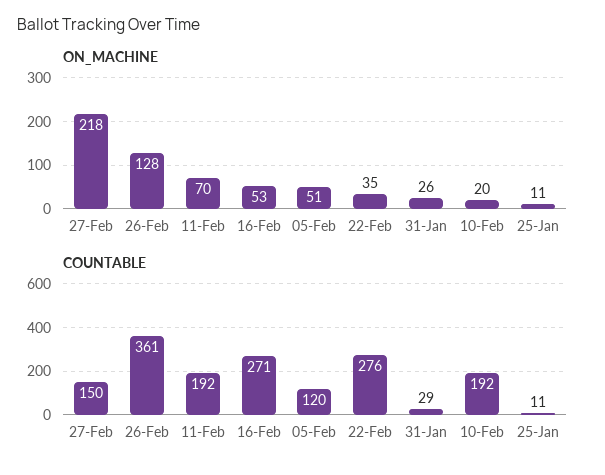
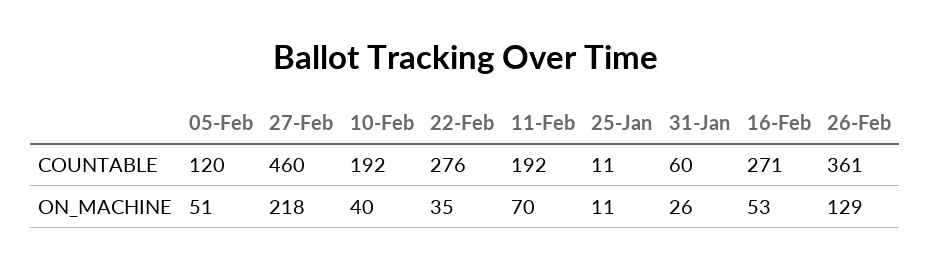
ON_MACHINE, 26-Feb: 128 -> 129
ON_MACHINE, 10-Feb: 20 -> 40
COUNTABLE, 27-Feb: 150 -> 460
COUNTABLE, 31-Jan: 29 -> 60

